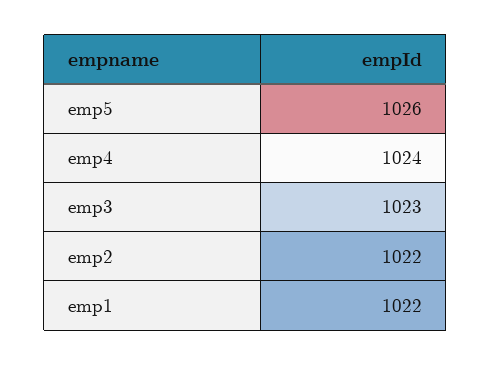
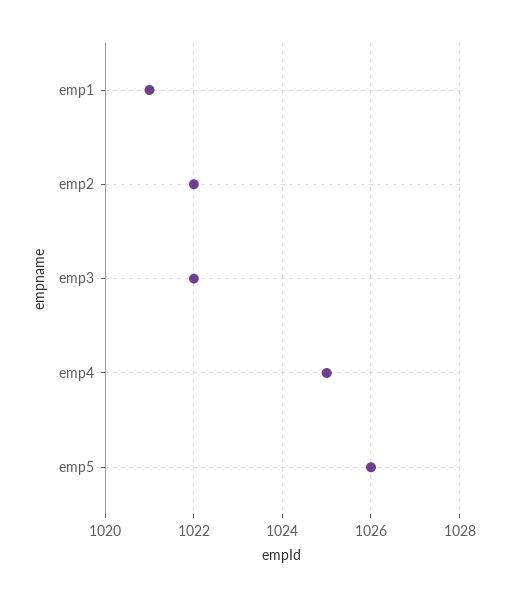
emp4: 1024 -> 1025
emp3: 1023 -> 1022
emp1: 1022 -> 1021

